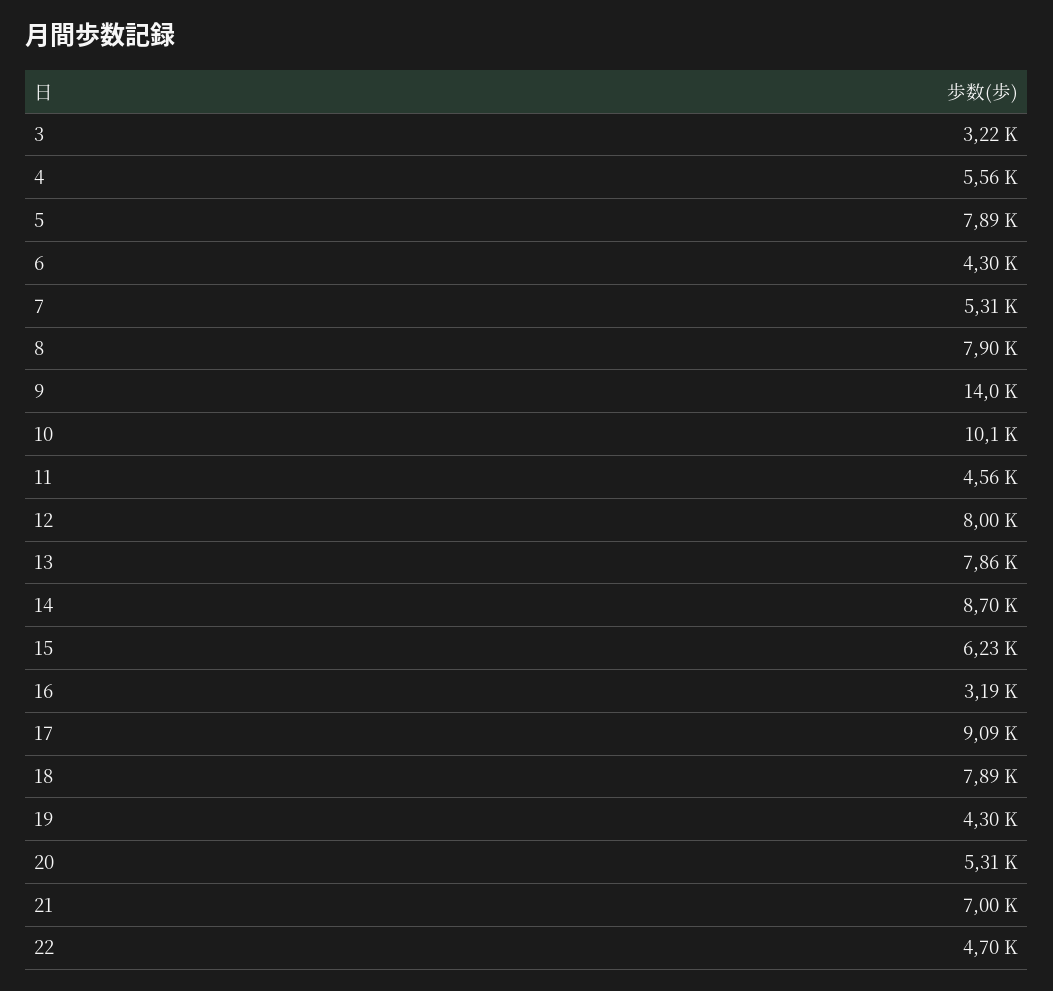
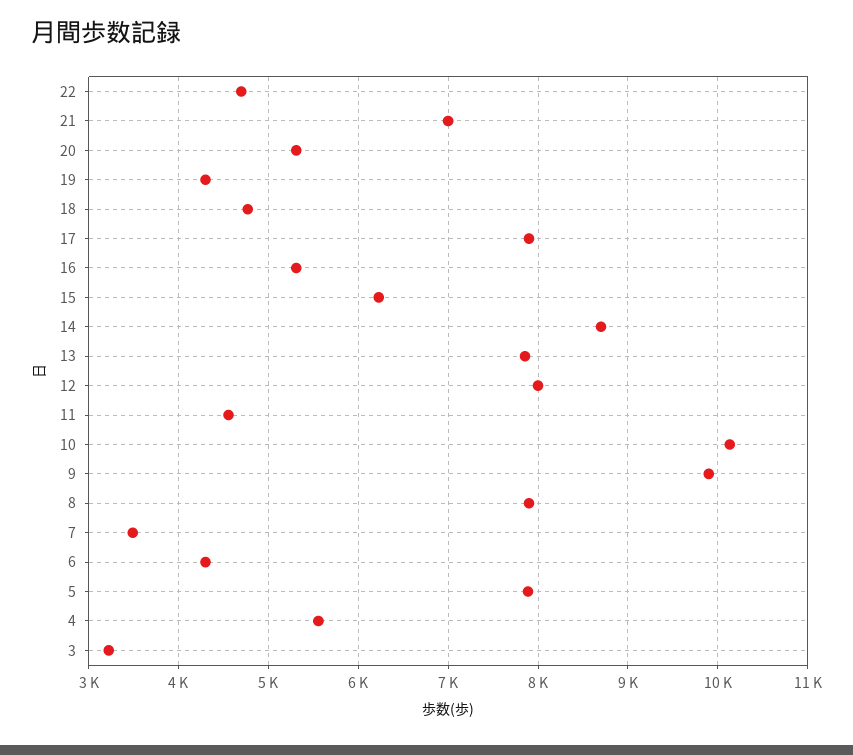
7: 5310 -> 3500
9: 14000 -> 9900
16: 3190 -> 5300
17: 9090 -> 7900
18: 7890 -> 4800

